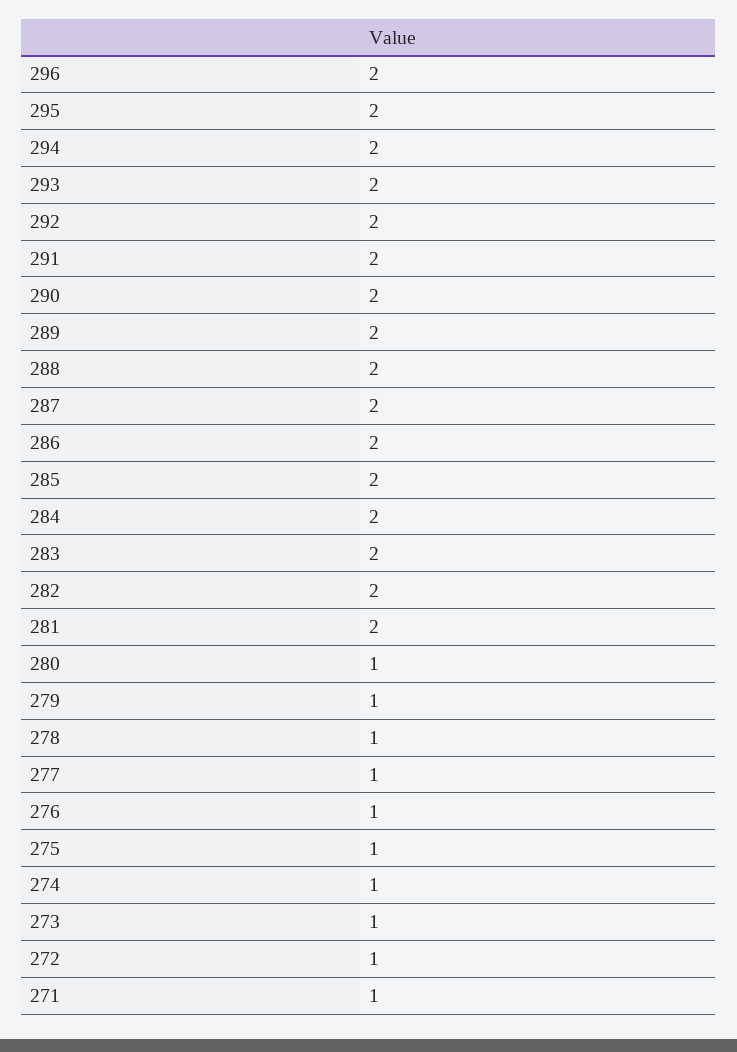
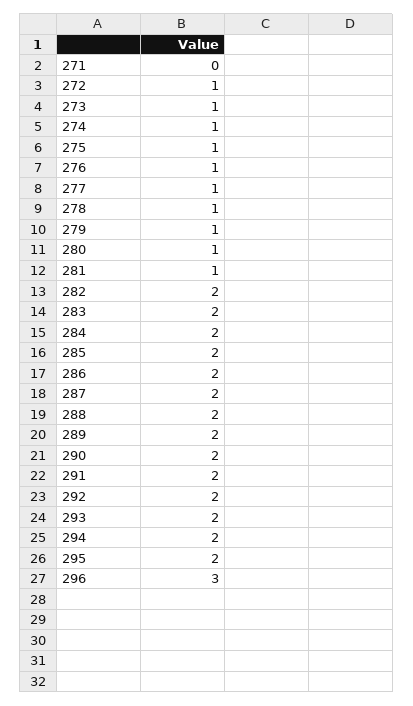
296: 2 -> 3
281: 2 -> 1
271: 1 -> 0

